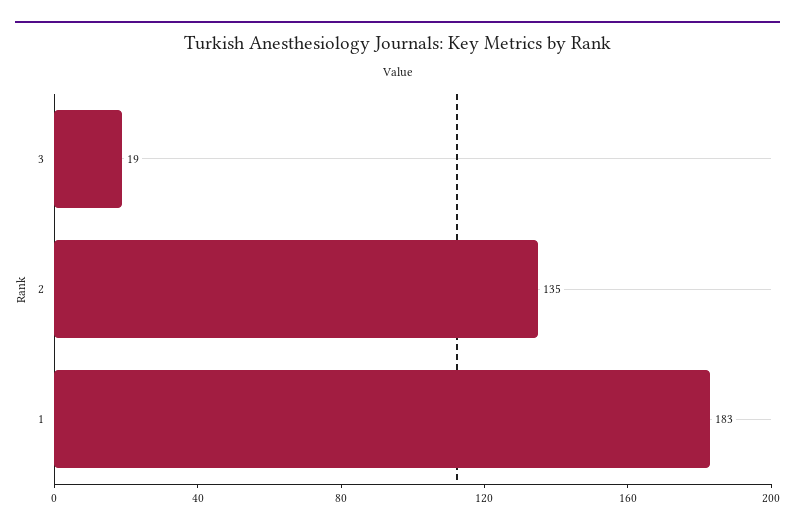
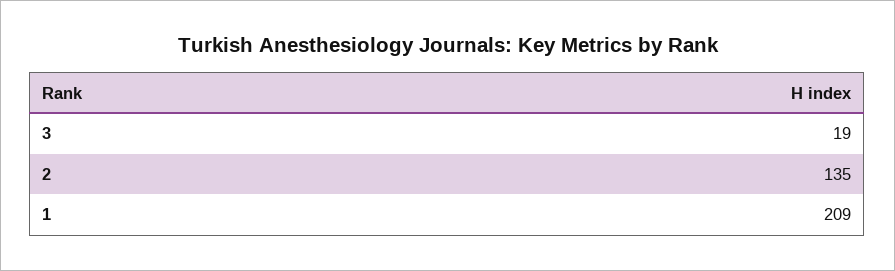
1: 183 -> 209

